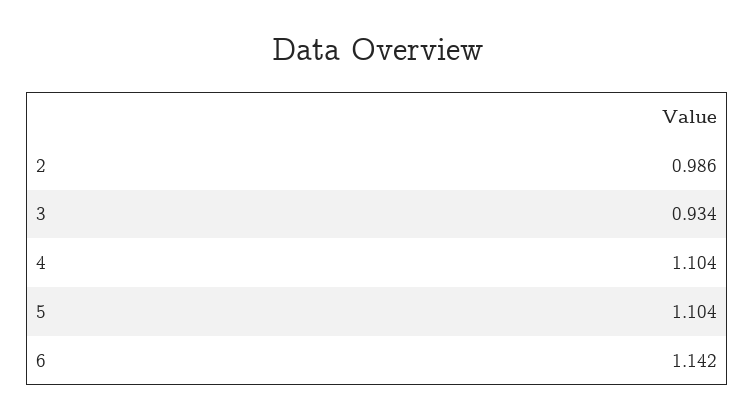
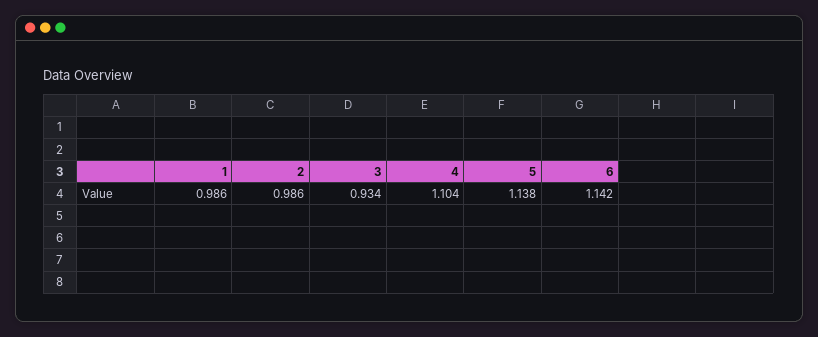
5: 1.104 -> 1.138
1: none -> 0.986

